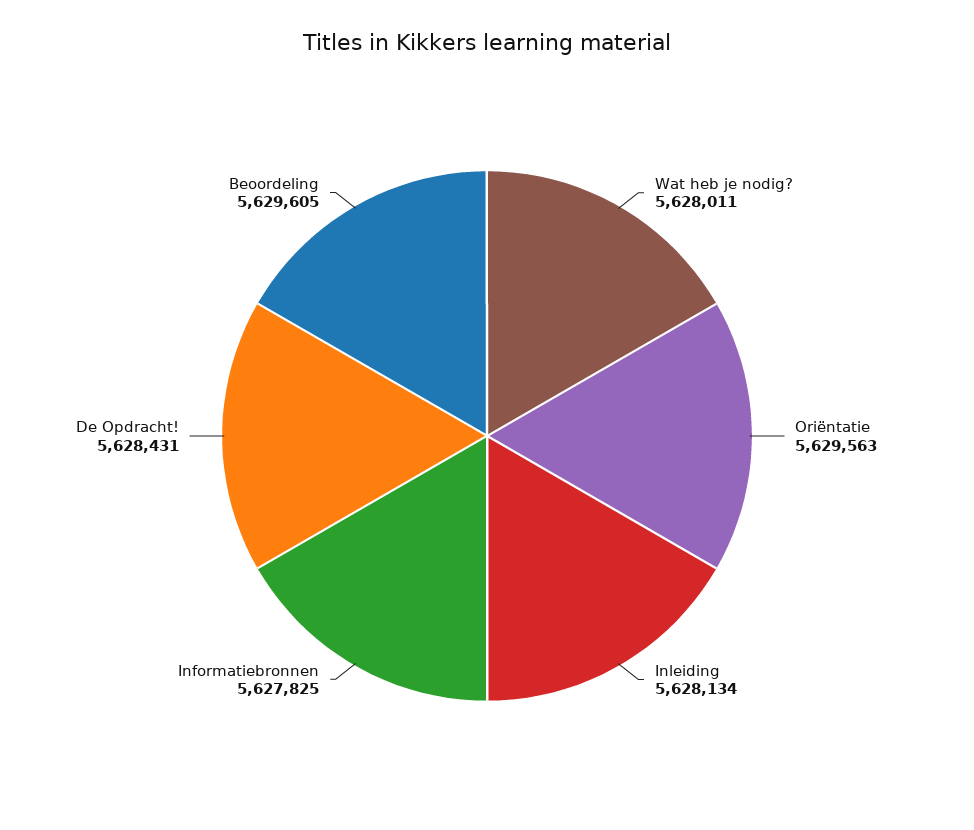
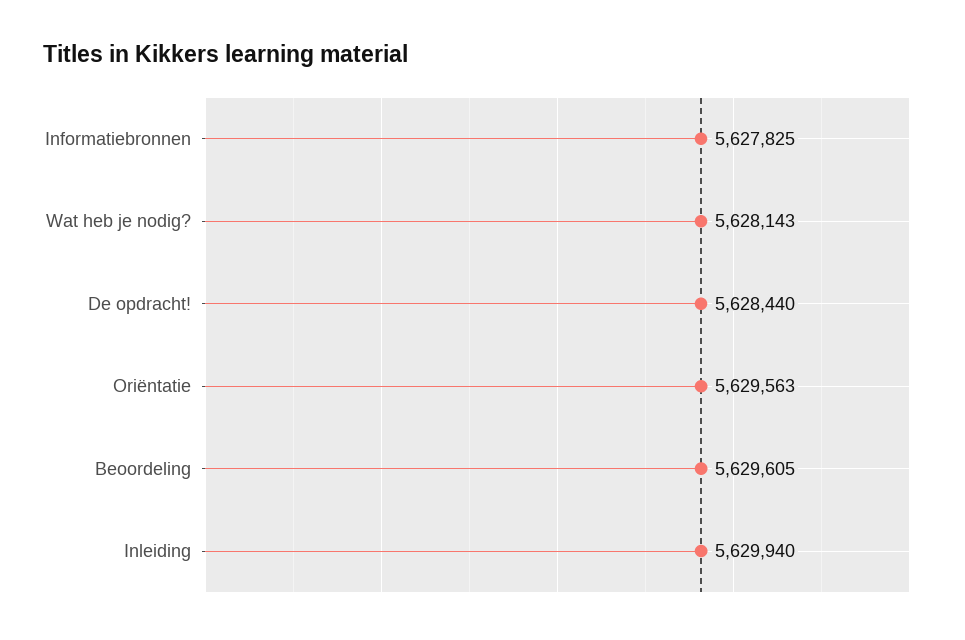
Wat heb je nodig?: 5628011 -> 5628143
Inleiding: 5628134 -> 5629940
De Opdracht!: 5628431 -> 5628440

